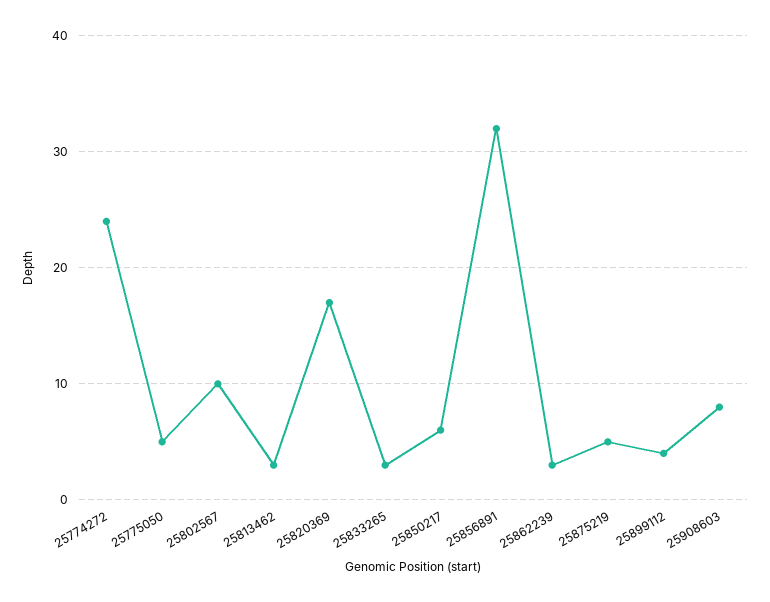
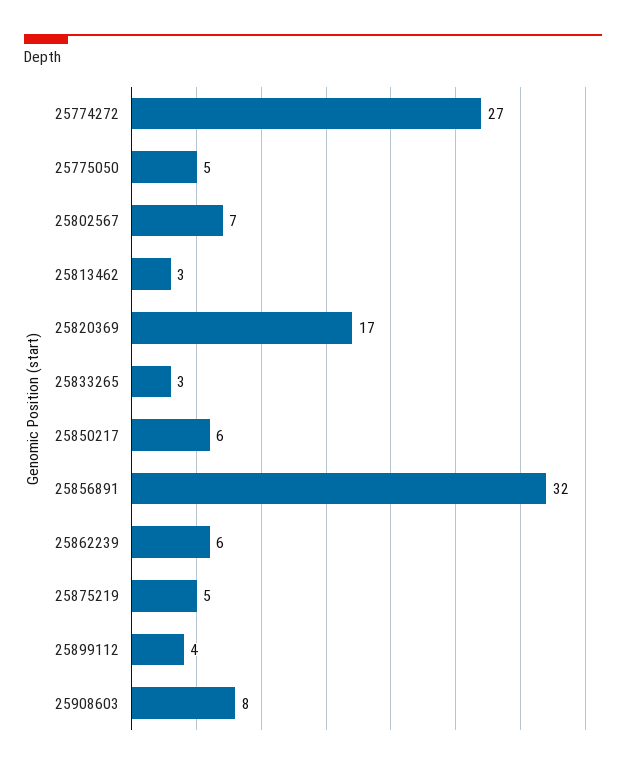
25774272: 24 -> 27
25802567: 10 -> 7
25862239: 3 -> 6

